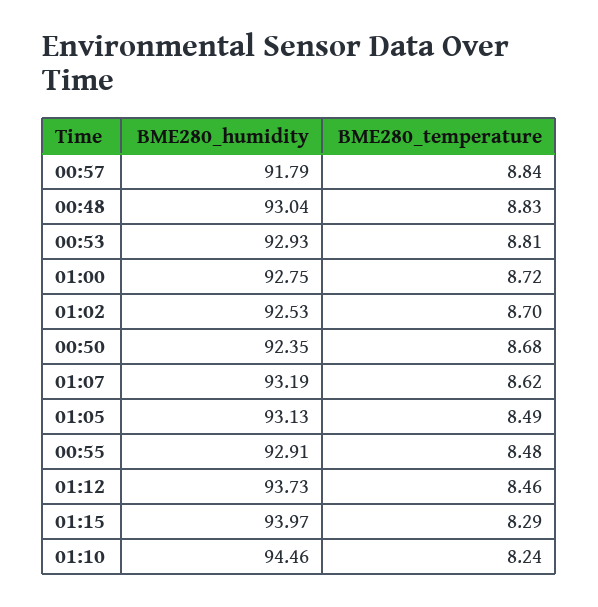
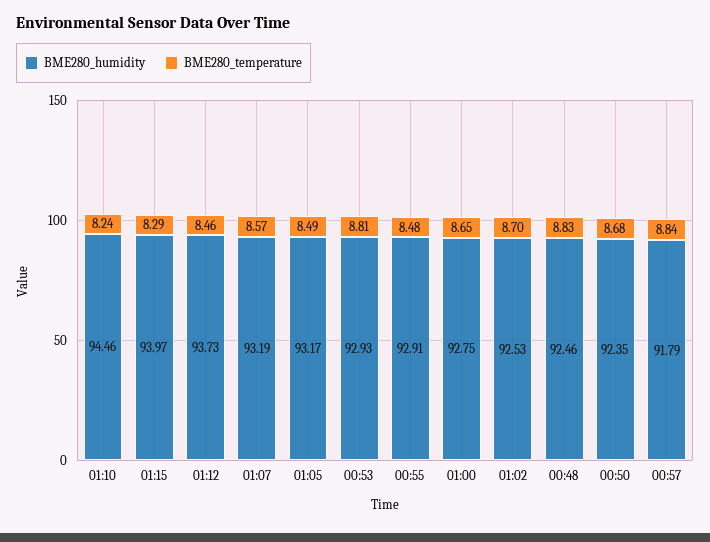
BME280_humidity, 00:48: 93.04 -> 92.46
BME280_temperature, 01:00: 8.72 -> 8.65
BME280_temperature, 01:07: 8.62 -> 8.57
BME280_humidity, 01:05: 93.13 -> 93.17

